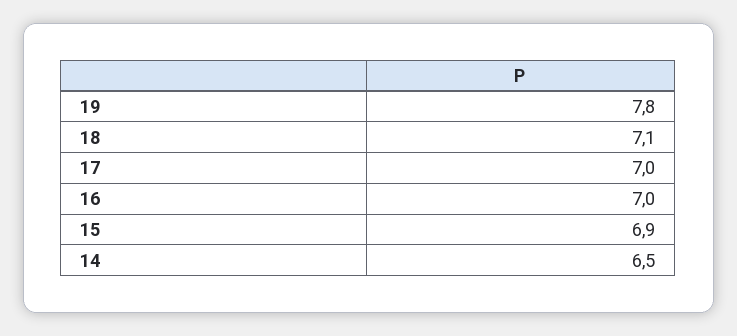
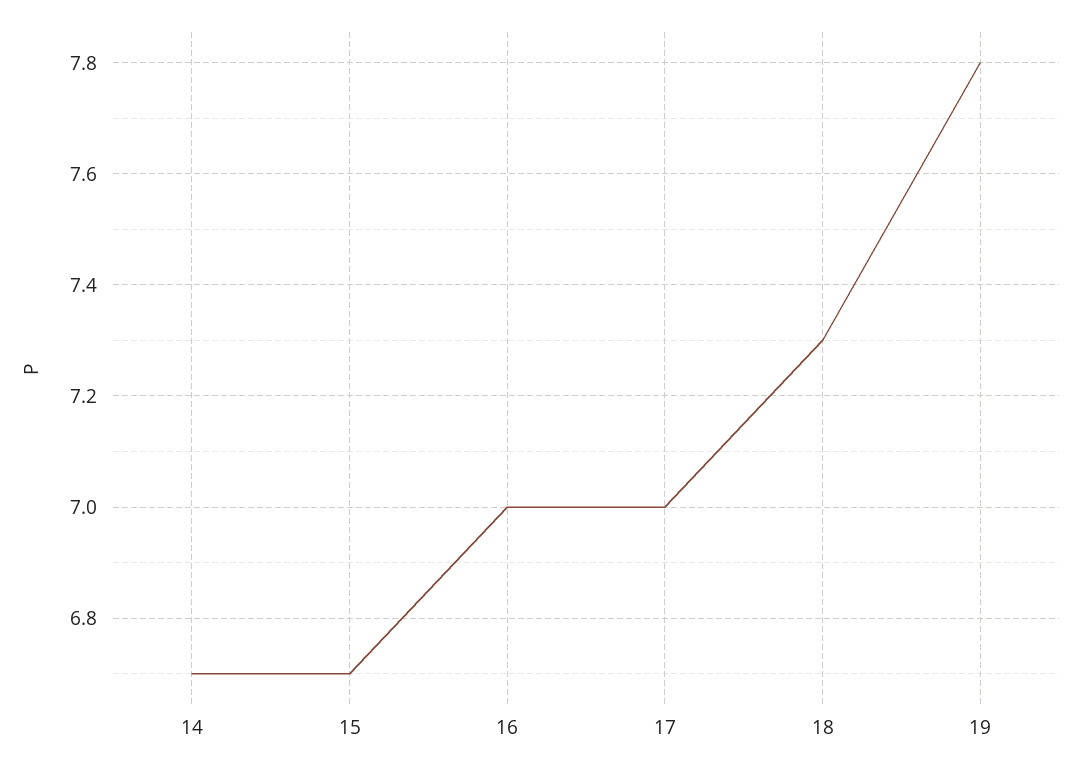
18: 7.1 -> 7.3
15: 6.9 -> 6.7
14: 6.5 -> 6.7

